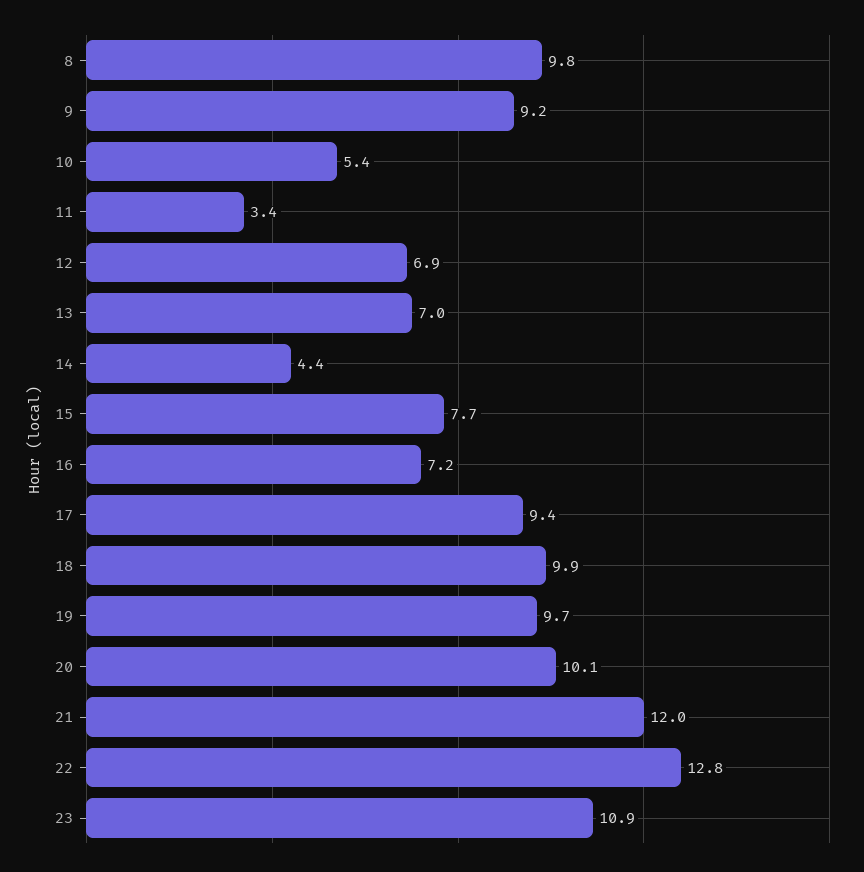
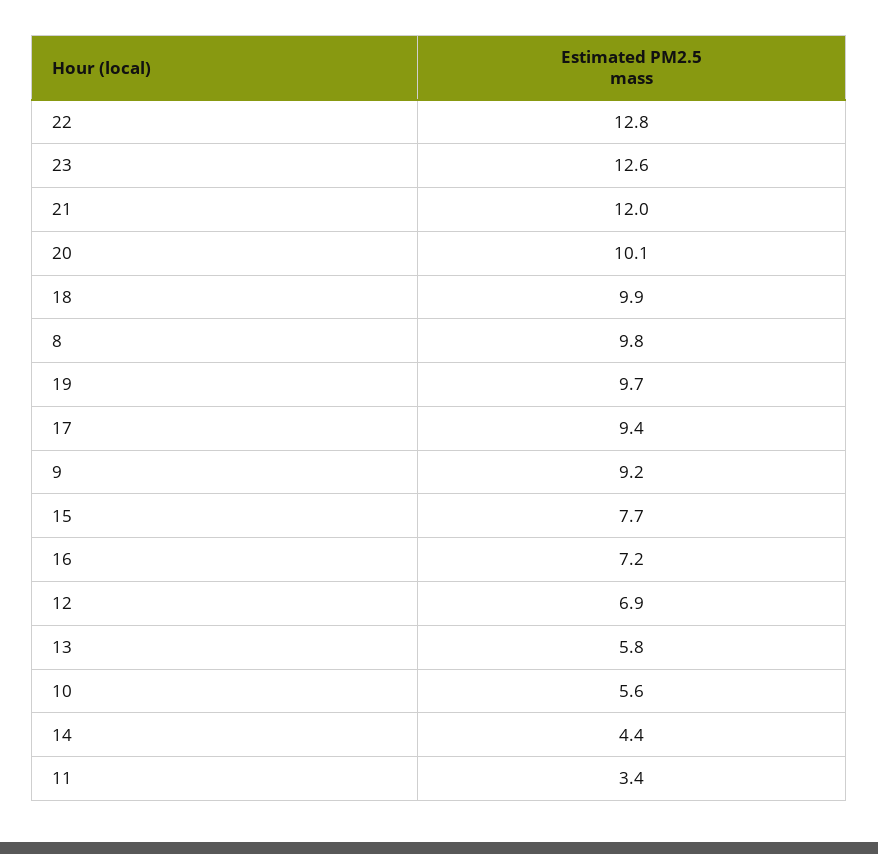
10: 5.4 -> 5.6
13: 7 -> 5.8
23: 10.9 -> 12.6

